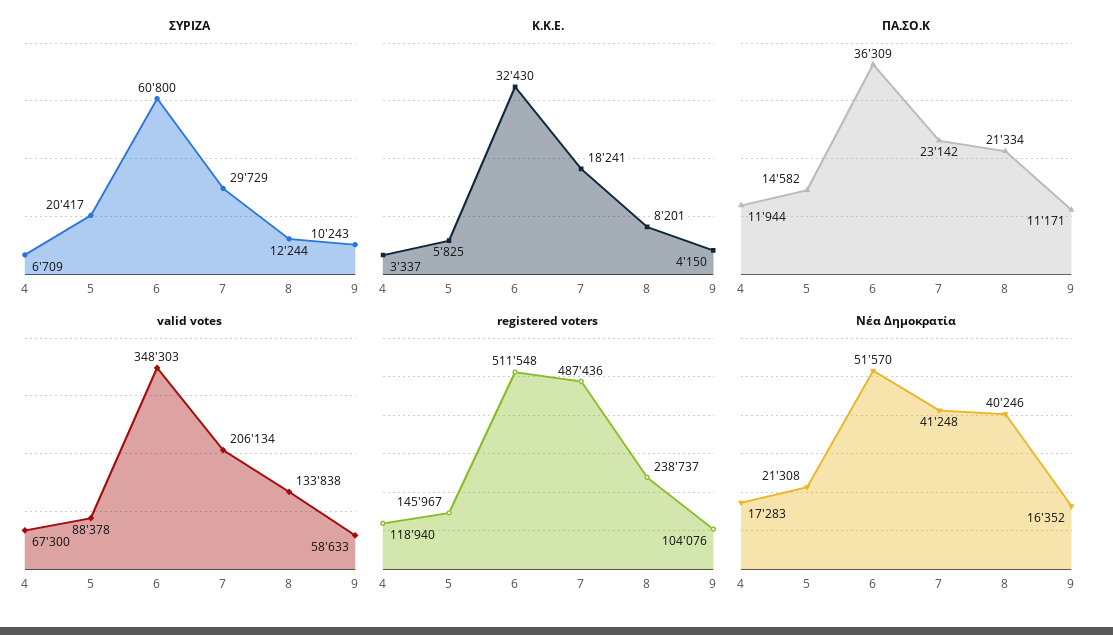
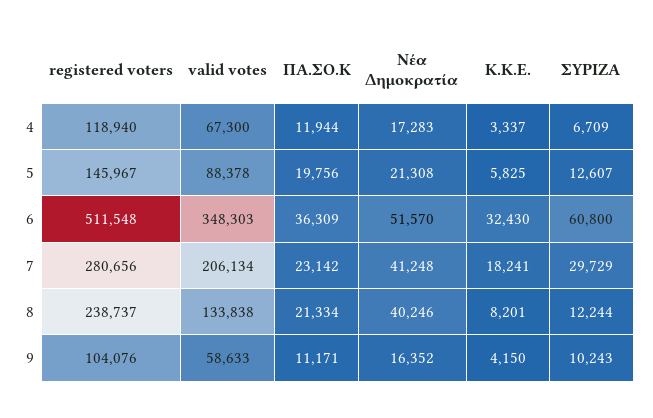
ΣΥΡΙΖΑ, 5: 20417 -> 12607
ΠΑ.ΣΟ.Κ, 5: 14582 -> 19756
registered voters, 7: 487436 -> 280656

